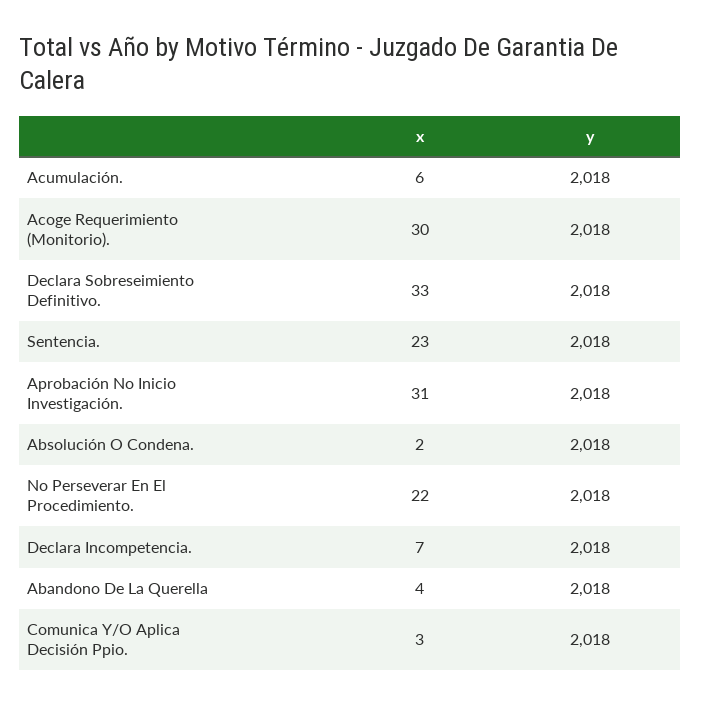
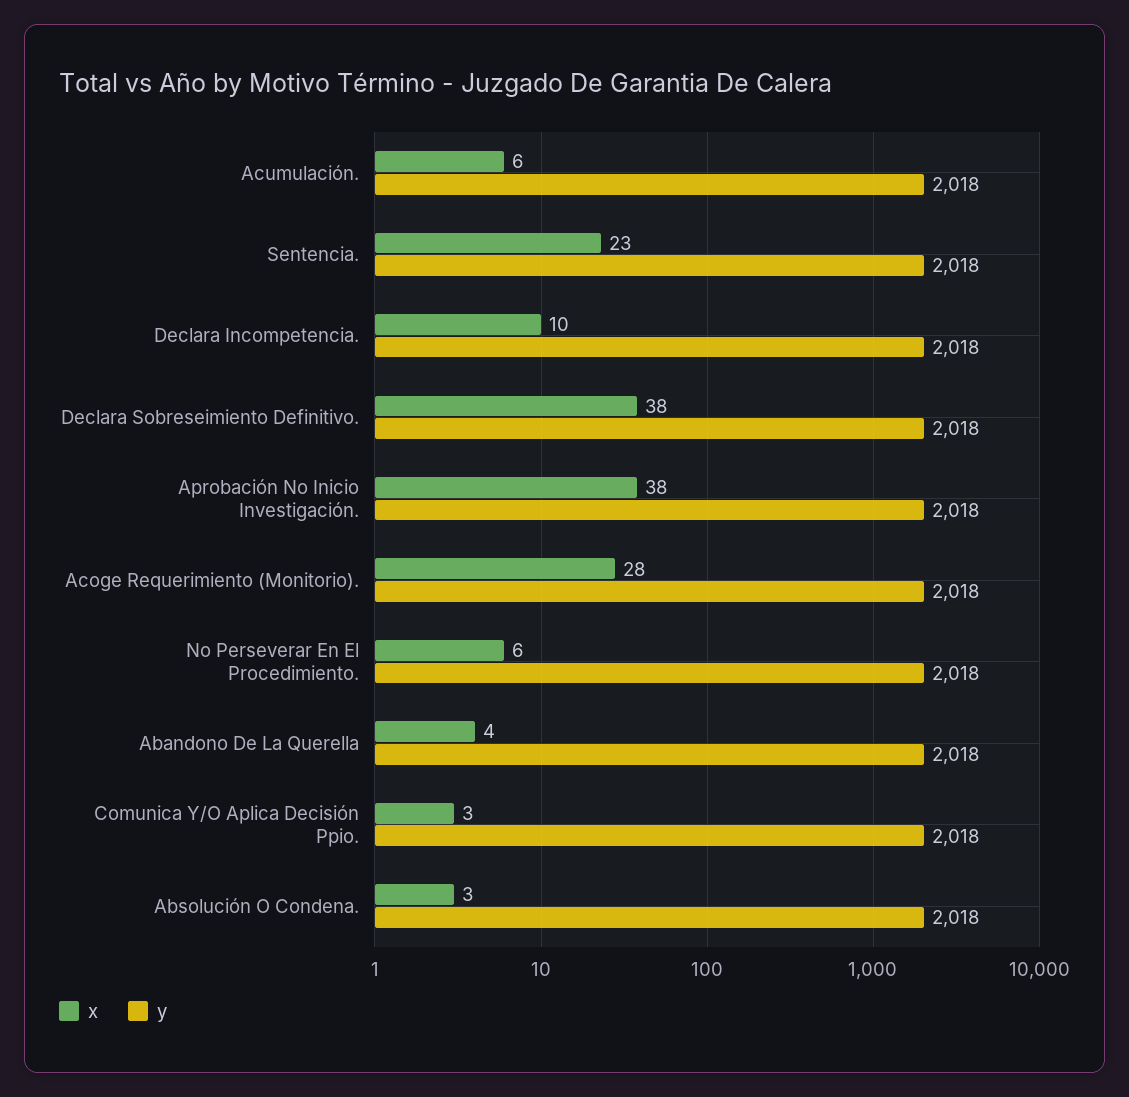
x, Acoge Requerimiento (Monitorio).: 30 -> 28
x, Declara Sobreseimiento Definitivo.: 33 -> 38
x, Aprobación No Inicio Investigación.: 31 -> 38
x, Absolución O Condena.: 2 -> 3
x, No Perseverar En El Procedimiento.: 22 -> 6
x, Declara Incompetencia.: 7 -> 10

